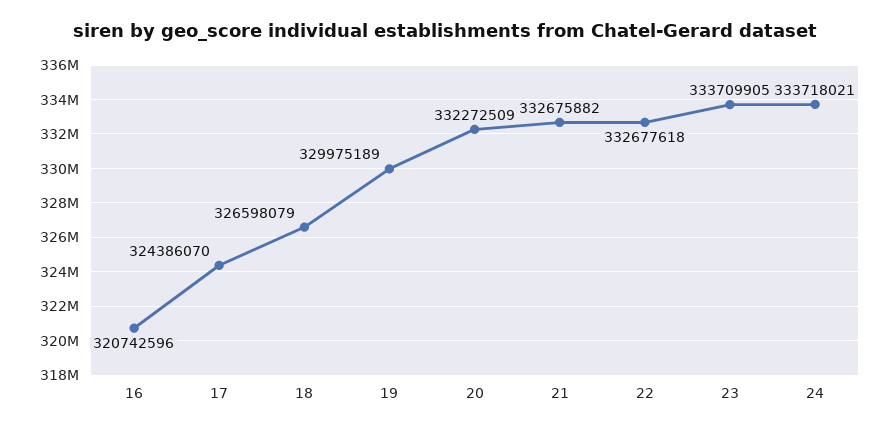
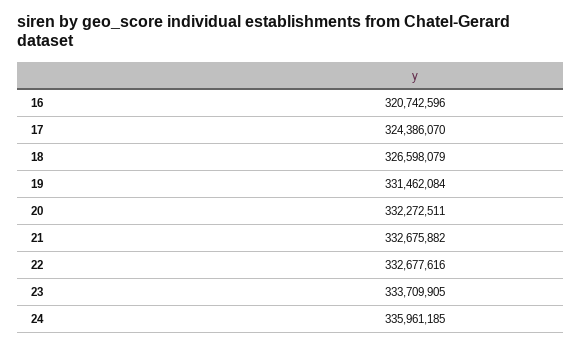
19: 329975189 -> 331462084
20: 332272509 -> 332272511
22: 332677618 -> 332677616
24: 333718021 -> 335961185

